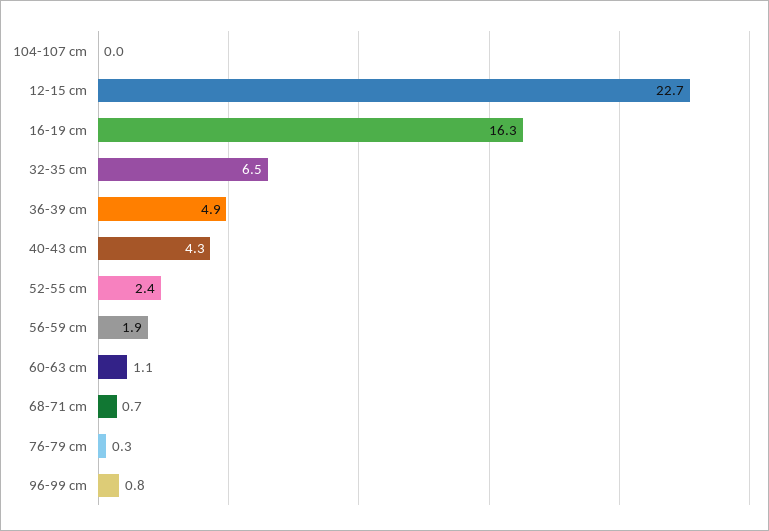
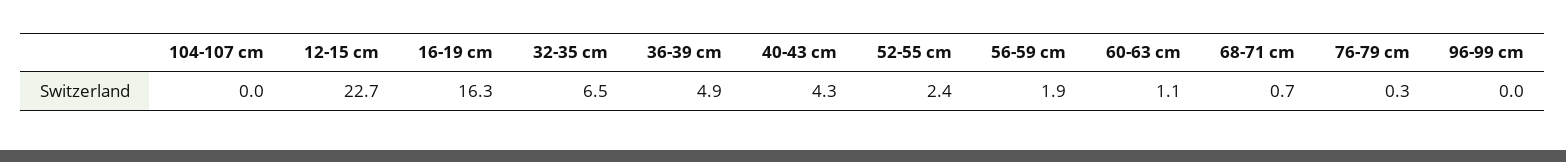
96-99 cm: 0.8 -> 0

